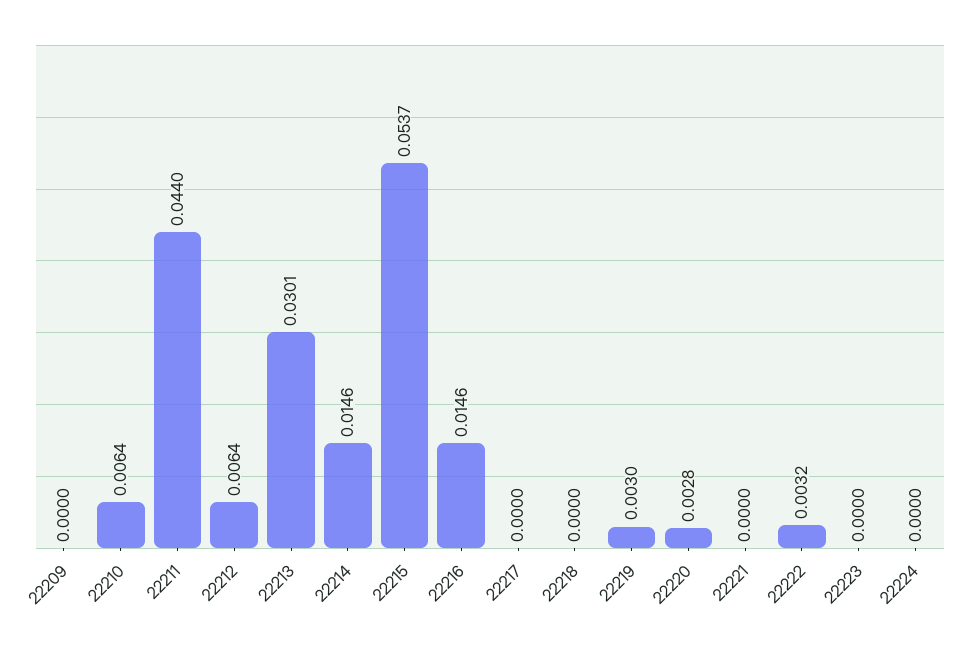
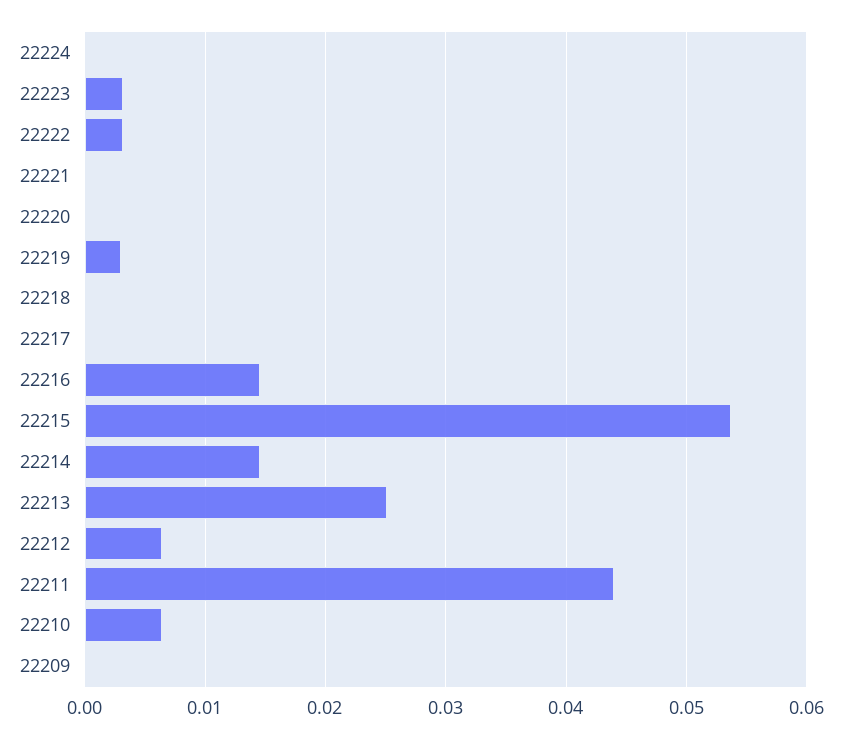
22213: 0.0301 -> 0.025
22220: 0.0028 -> 0
22223: 0 -> 0.003

